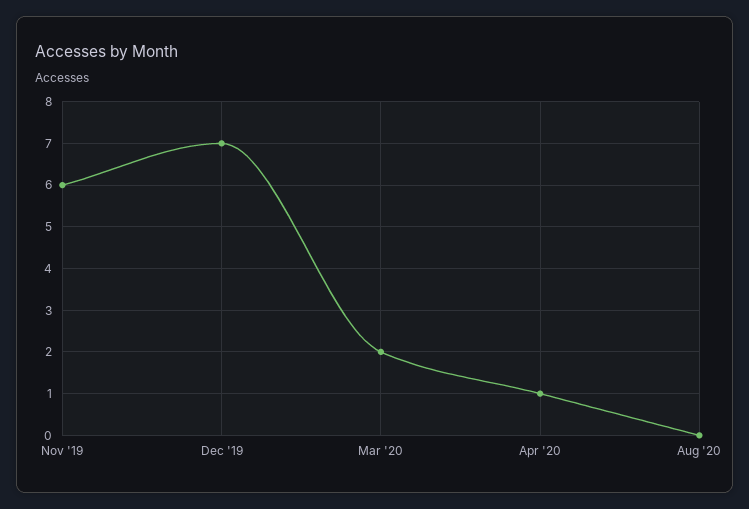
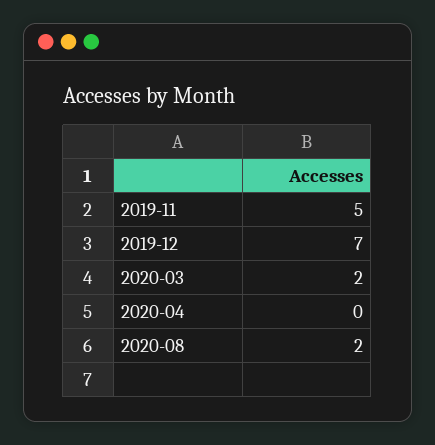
Nov '19: 6 -> 5
Apr '20: 1 -> 0
Aug '20: 0 -> 2

